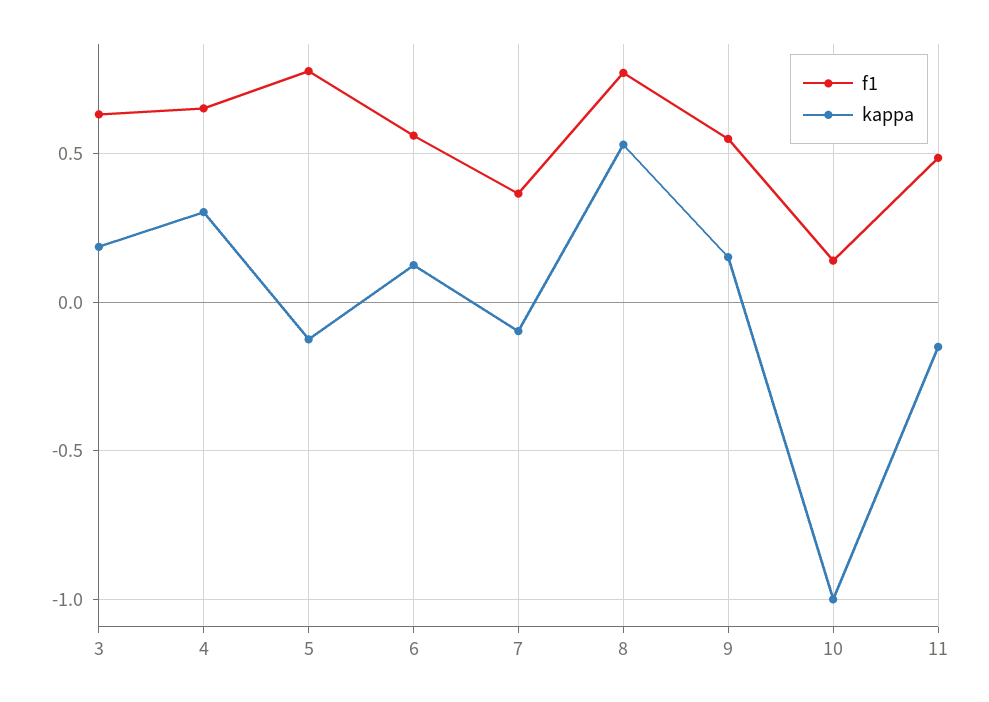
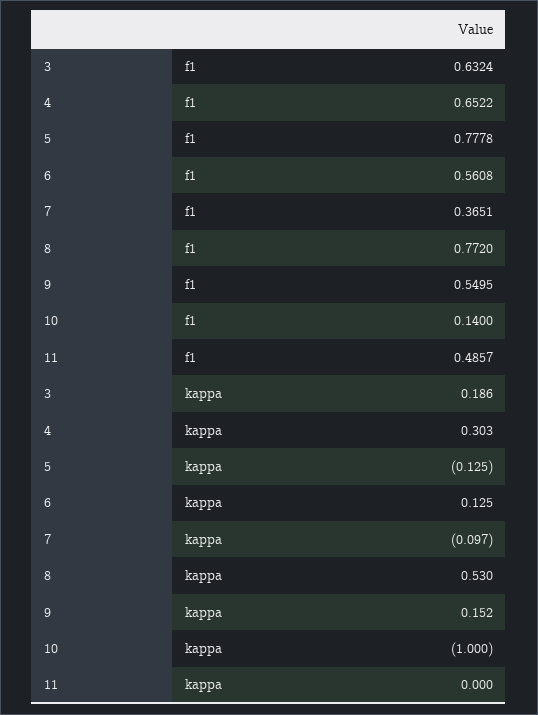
kappa, 11: -0.15 -> 0

